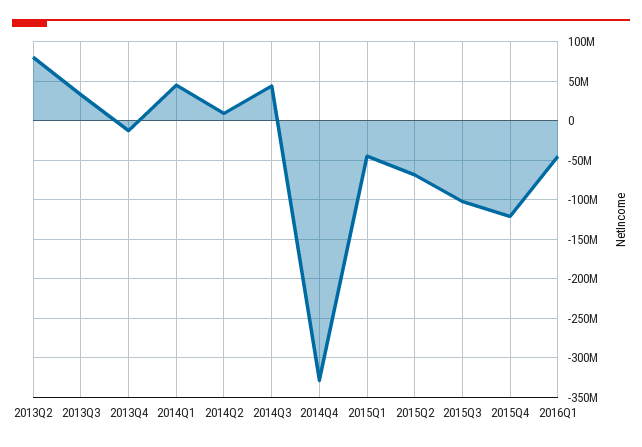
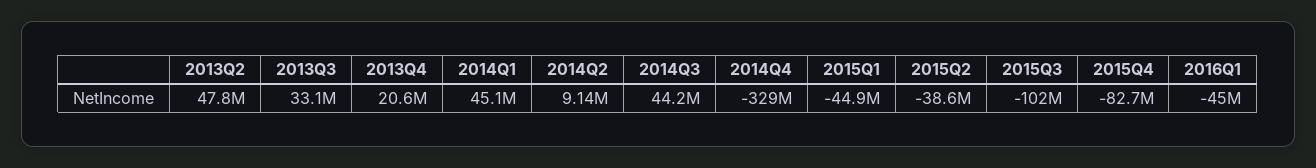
2013Q2: 80000000 -> 47800000
2013Q4: -10000000 -> 20600000
2015Q2: -70000000 -> -38600000
2015Q4: -120000000 -> -82700000

